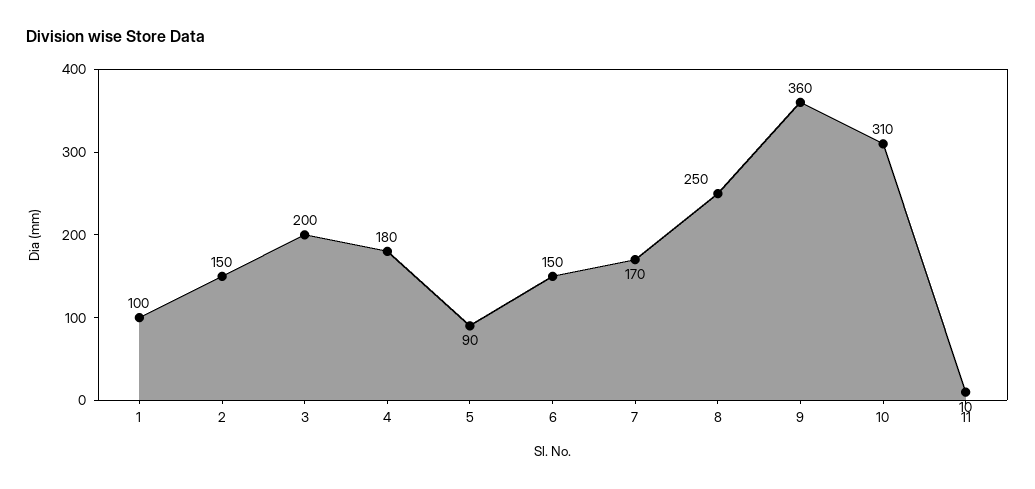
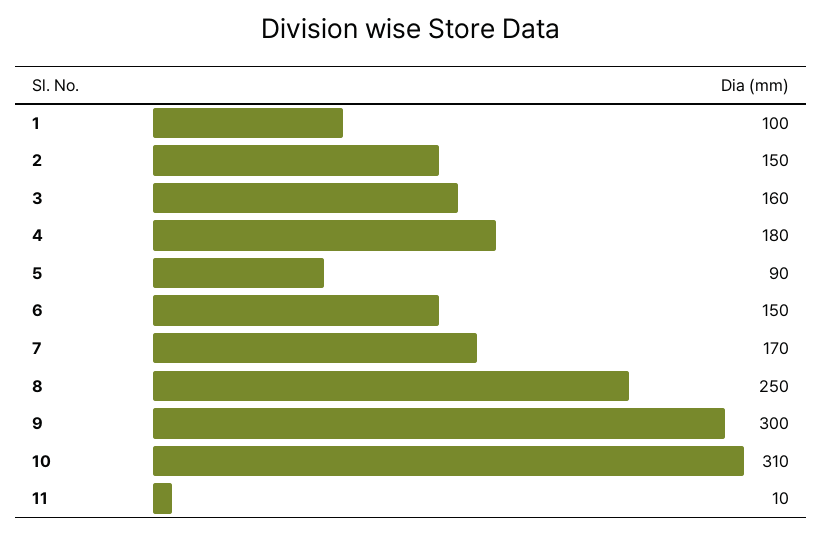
3: 200 -> 160
9: 360 -> 300

